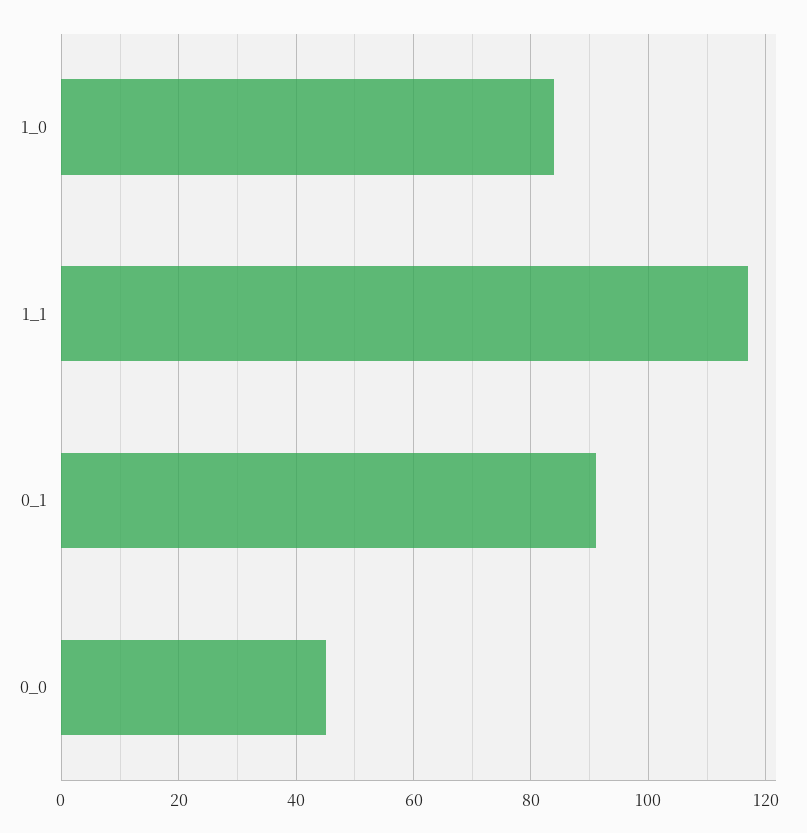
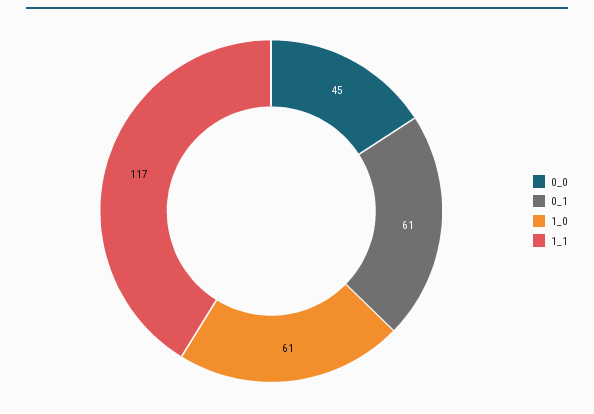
1_0: 85 -> 61
0_1: 90 -> 61

